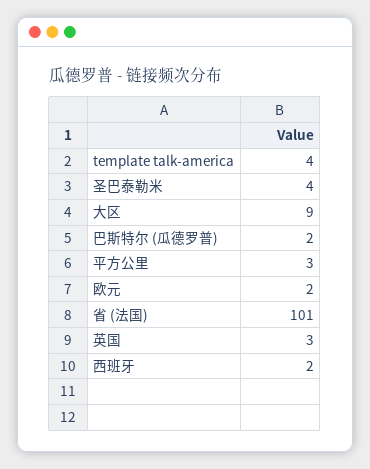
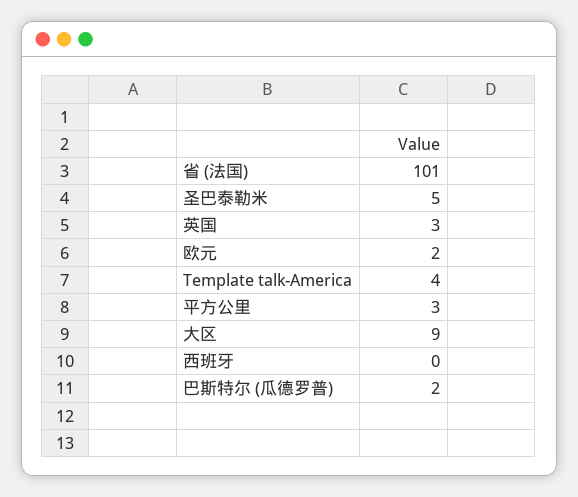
圣巴泰勒米: 4 -> 5
西班牙: 2 -> 0

